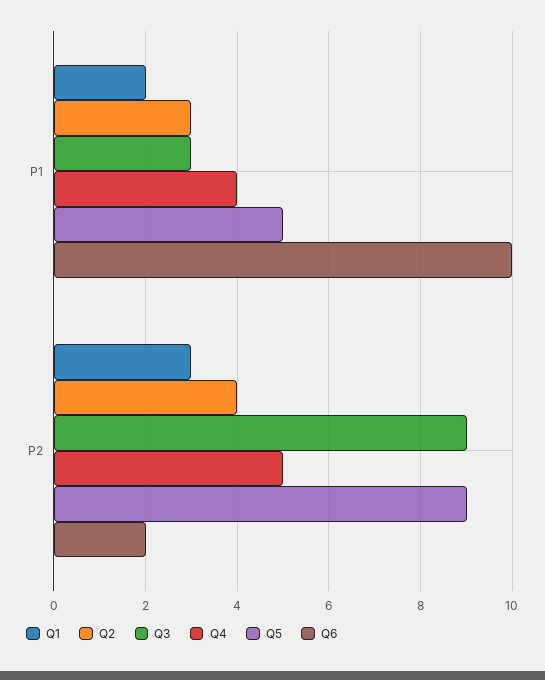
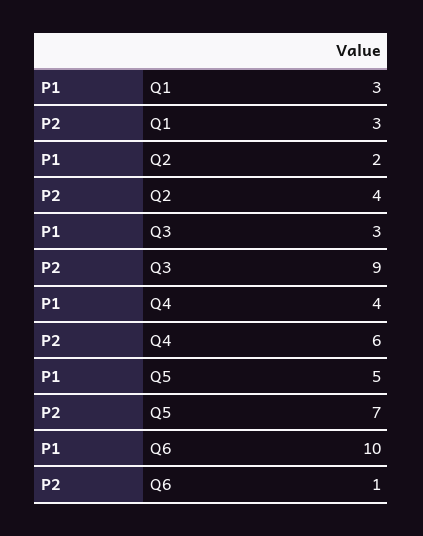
Q1, P1: 2 -> 3
Q2, P1: 3 -> 2
Q4, P2: 5 -> 6
Q5, P2: 9 -> 7
Q6, P2: 2 -> 1

